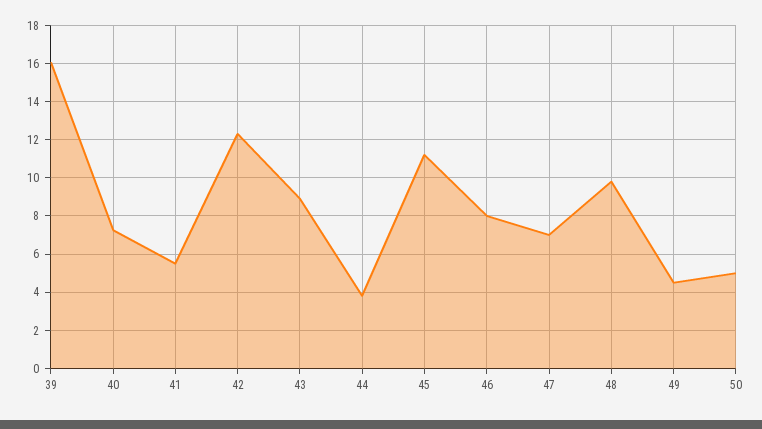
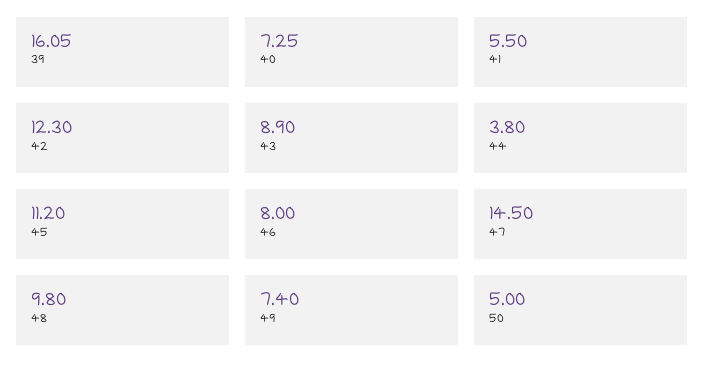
47: 7 -> 14.5
49: 4.5 -> 7.4

